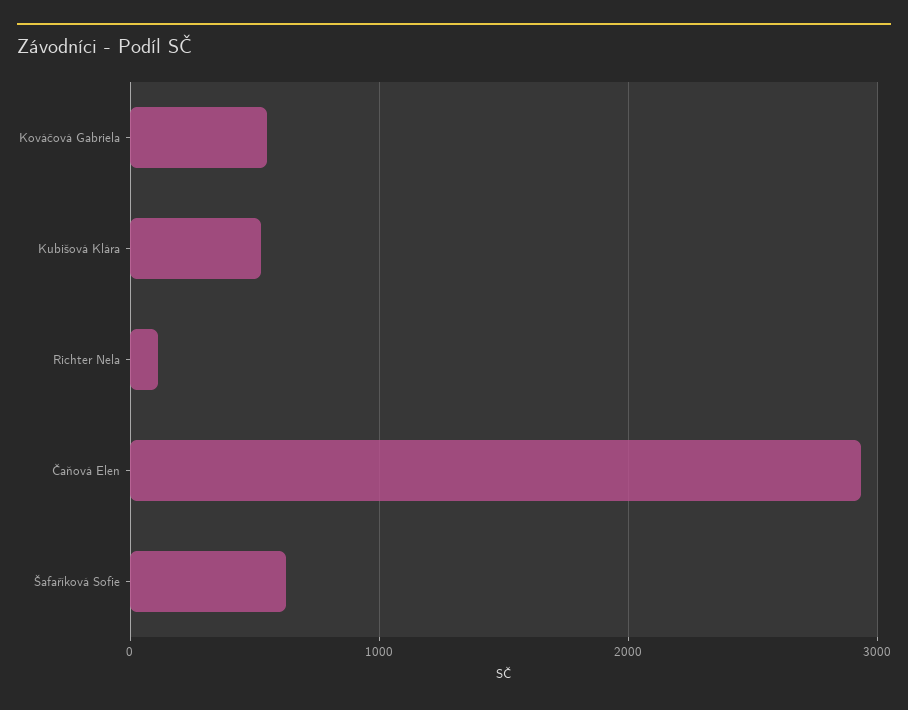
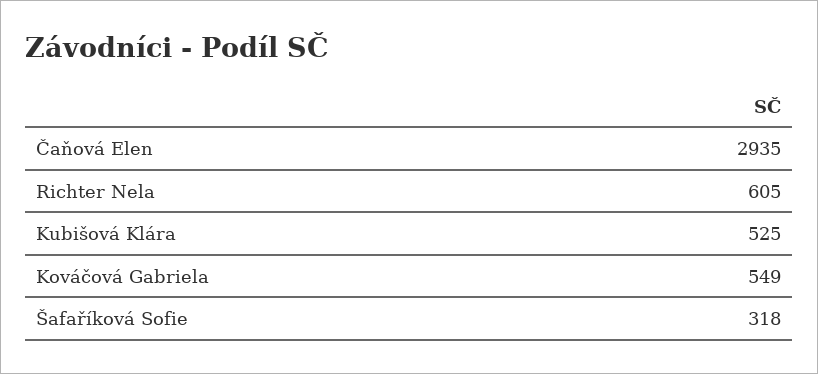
Richter Nela: 100 -> 605
Šafaříková Sofie: 600 -> 318

